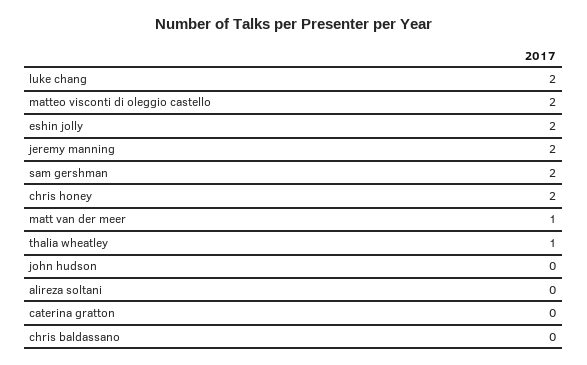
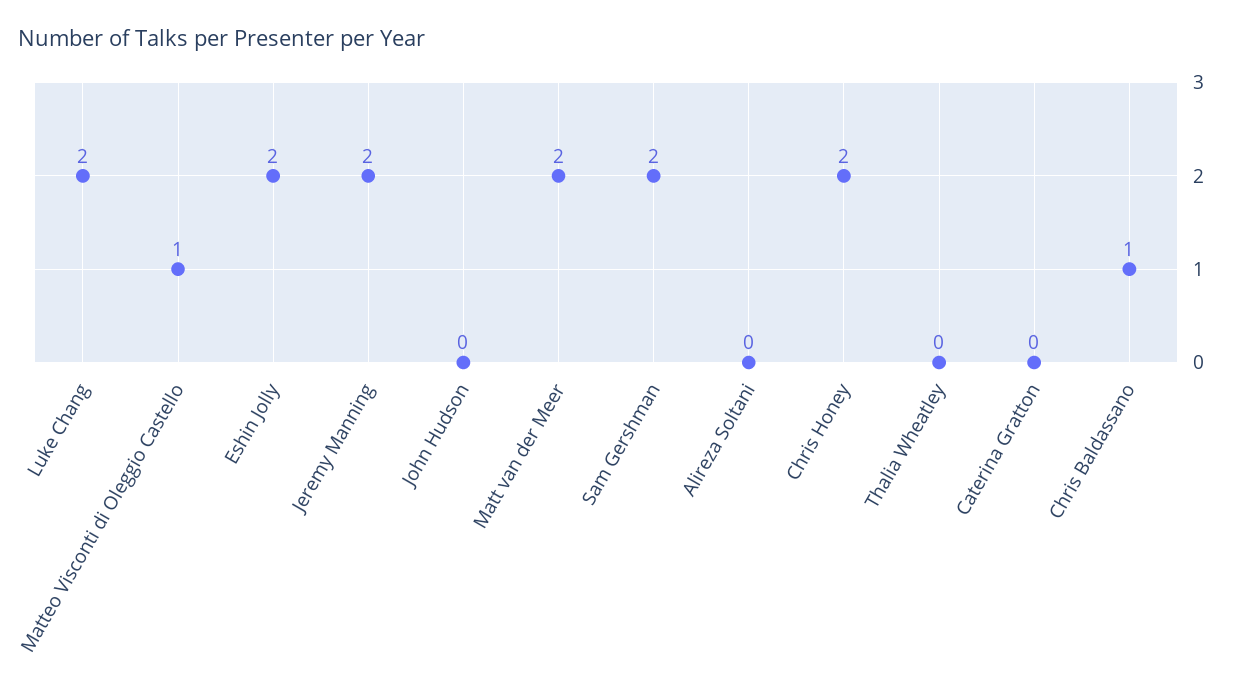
matteo visconti di oleggio castello: 2 -> 1
matt van der meer: 1 -> 2
thalia wheatley: 1 -> 0
chris baldassano: 0 -> 1

